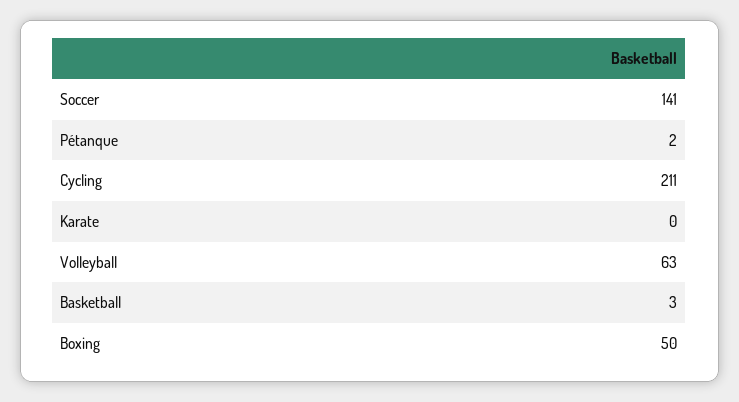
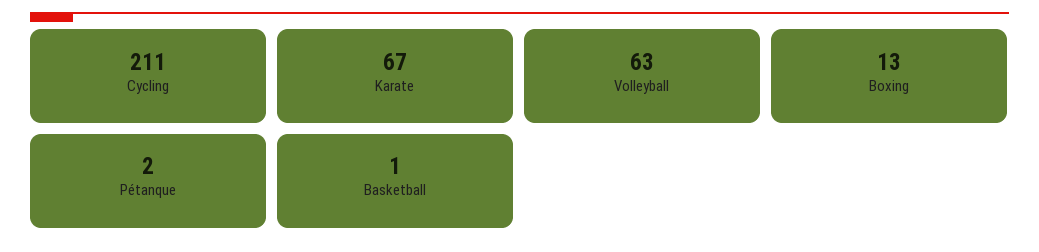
Soccer: 141 -> none
Karate: 0 -> 67
Basketball: 3 -> 1
Boxing: 50 -> 13

